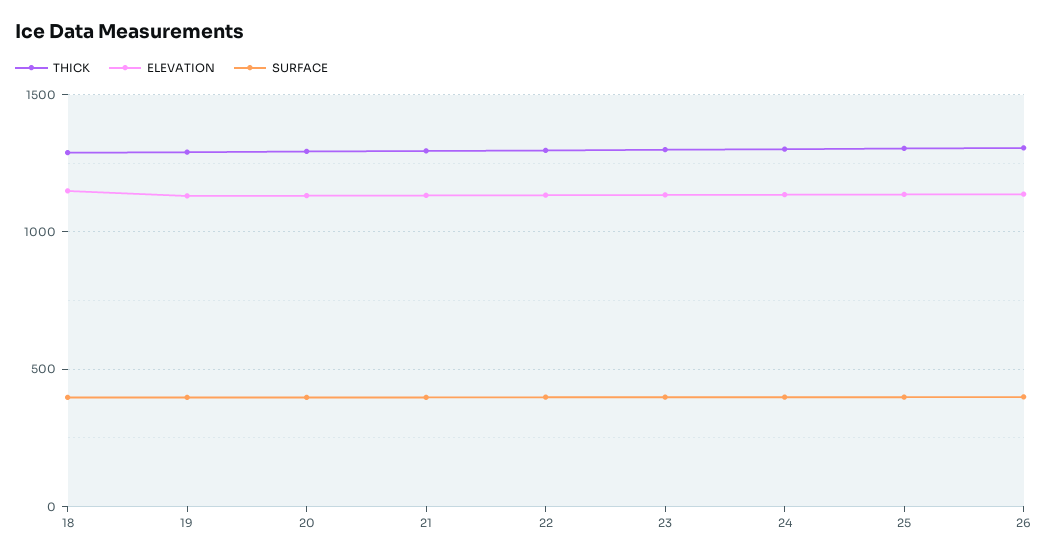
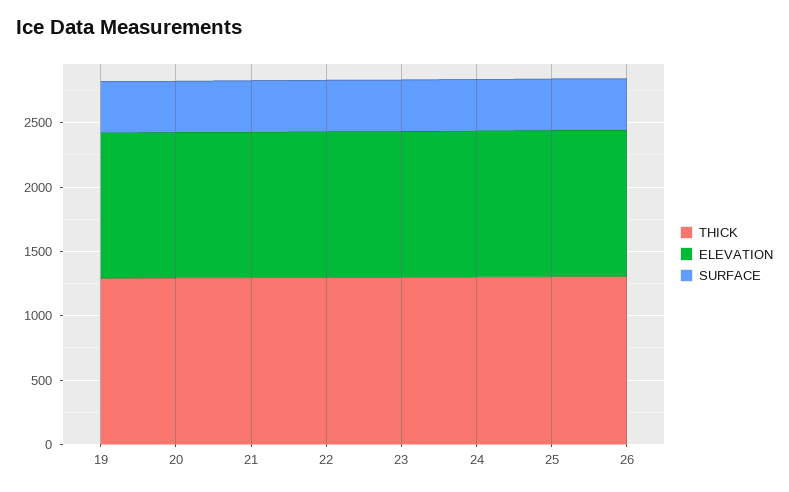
THICK, 18: 1300 -> none
ELEVATION, 18: 1150 -> none
SURFACE, 18: 400 -> none

